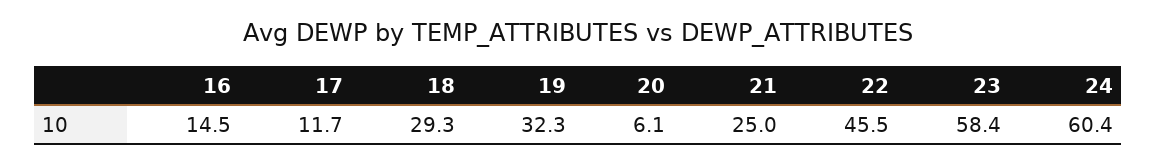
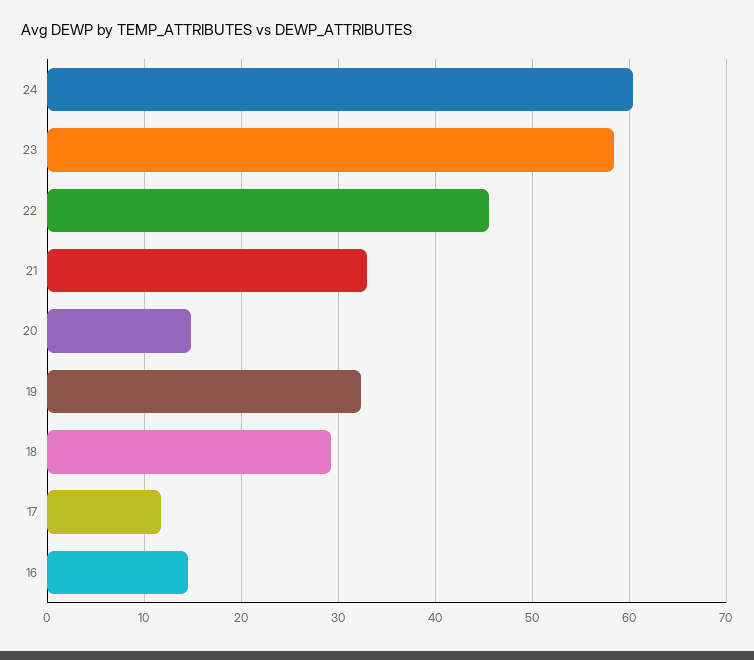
20: 6.1 -> 15
21: 25 -> 33

